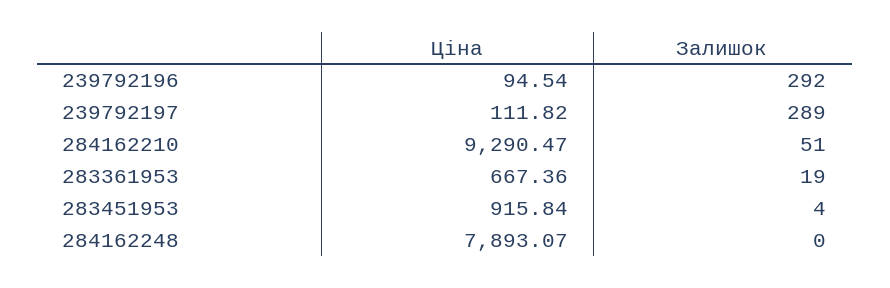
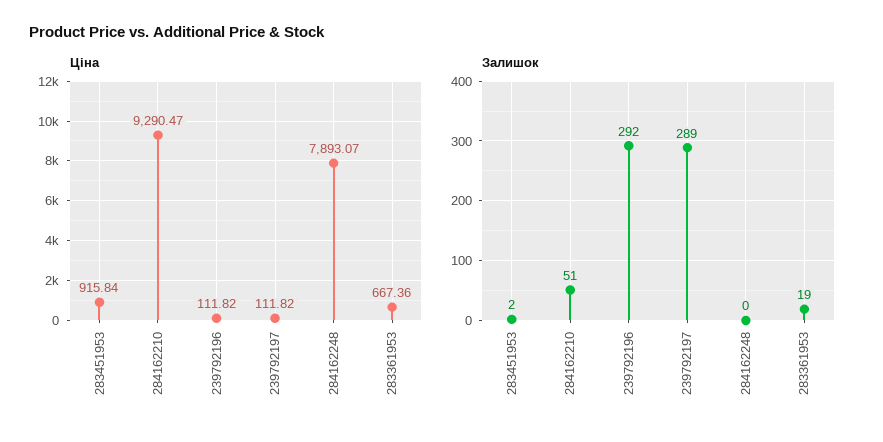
Ціна, 239792196: 94.54 -> 111.82
Залишок, 283451953: 4 -> 2

